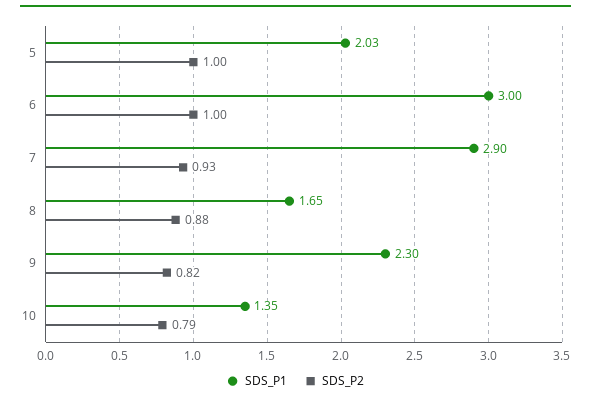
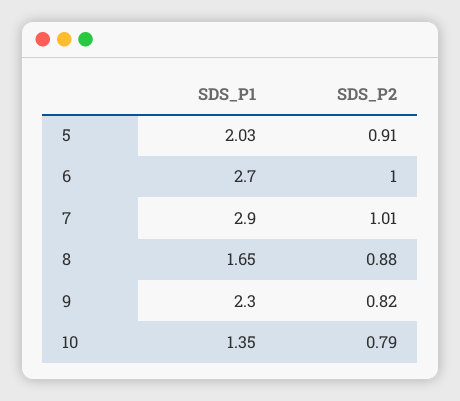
SDS_P2, 5: 1 -> 0.91
SDS_P1, 6: 3 -> 2.7
SDS_P2, 7: 0.93 -> 1.01

